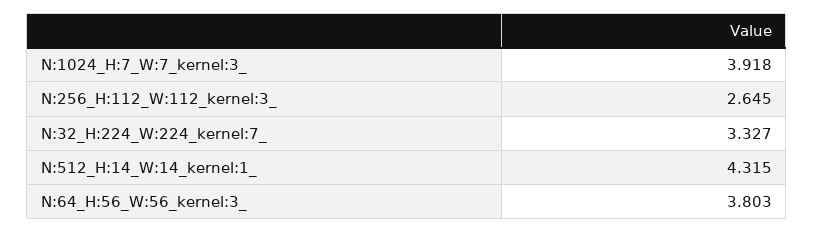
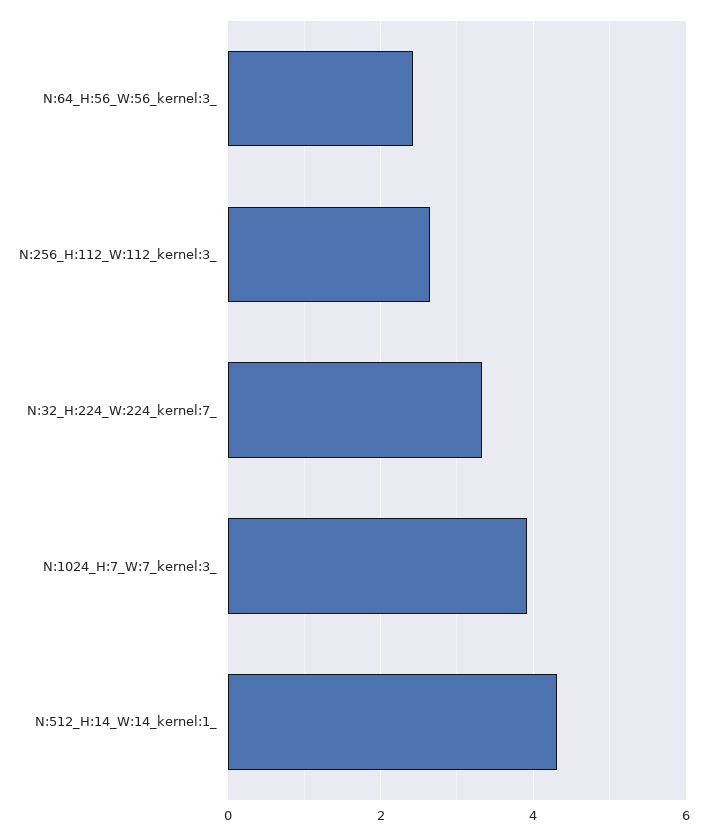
N:64_H:56_W:56_kernel:3_: 3.803 -> 2.4

